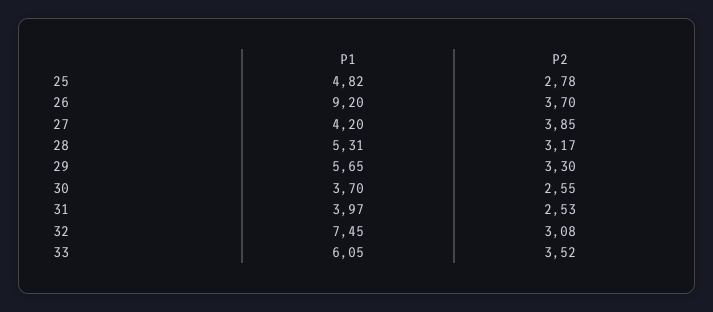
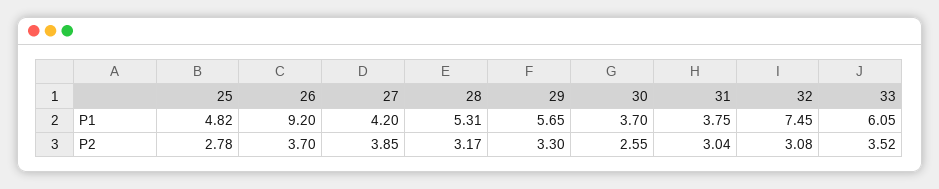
P1, 31: 3.97 -> 3.75
P2, 31: 2.53 -> 3.04

